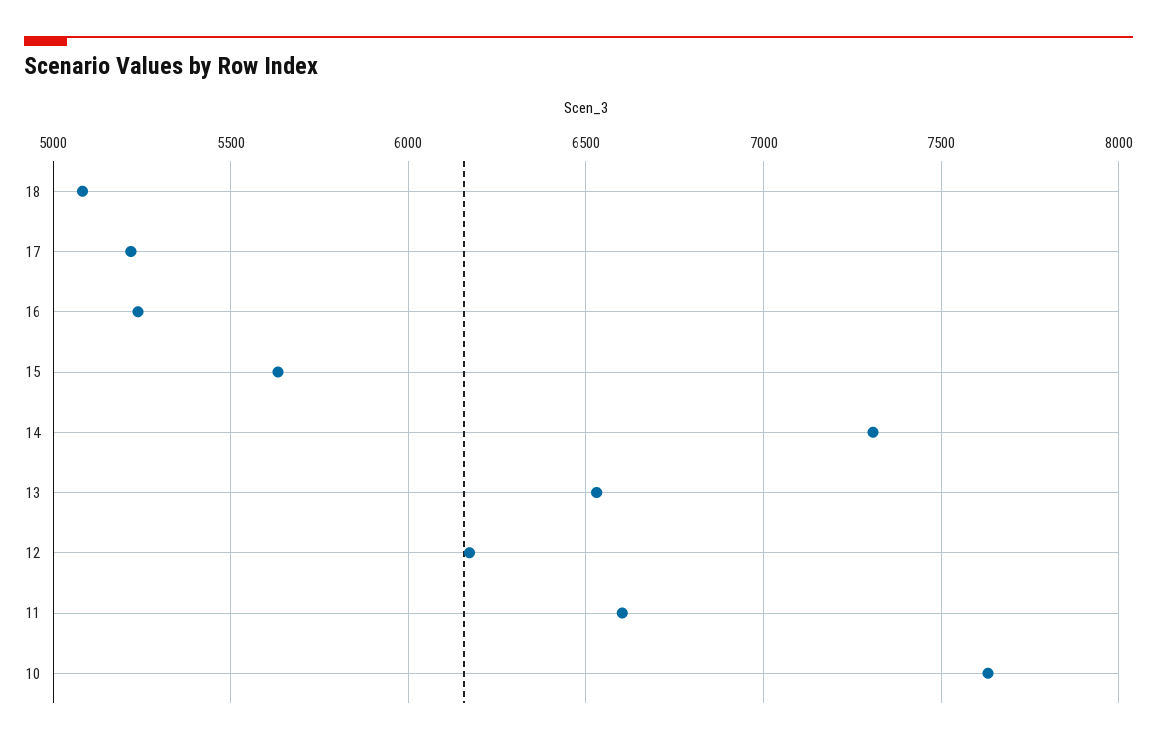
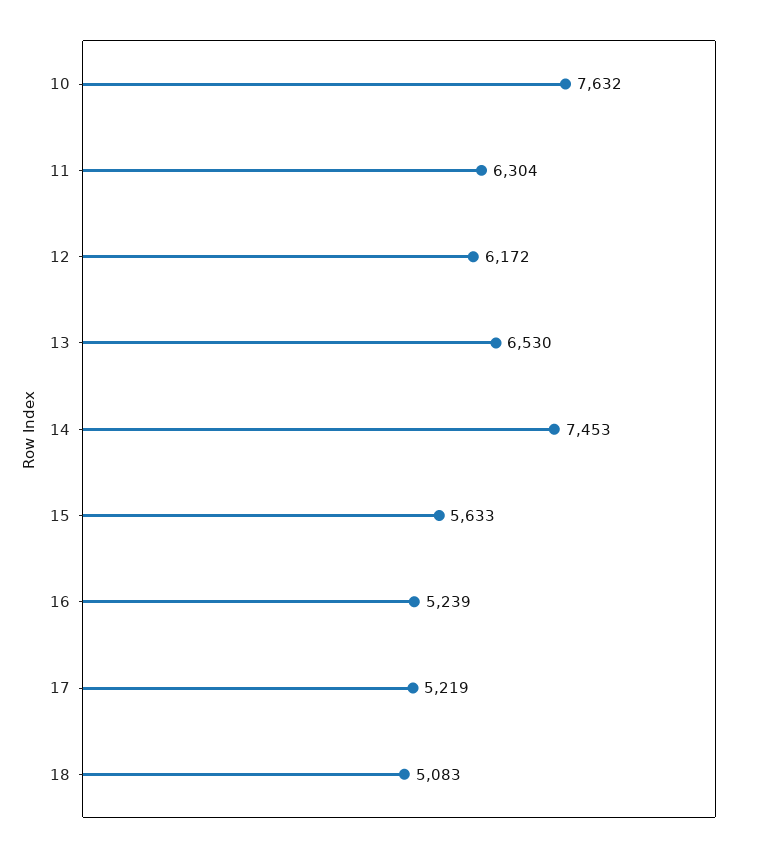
14: 7300 -> 7453
11: 6600 -> 6304

